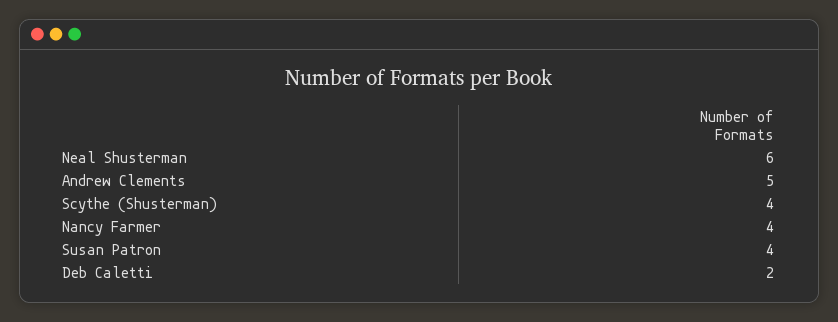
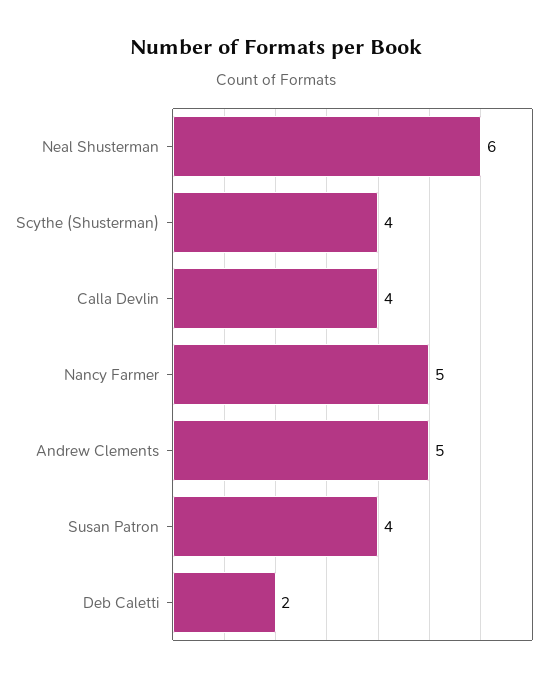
Nancy Farmer: 4 -> 5
Calla Devlin: none -> 4

